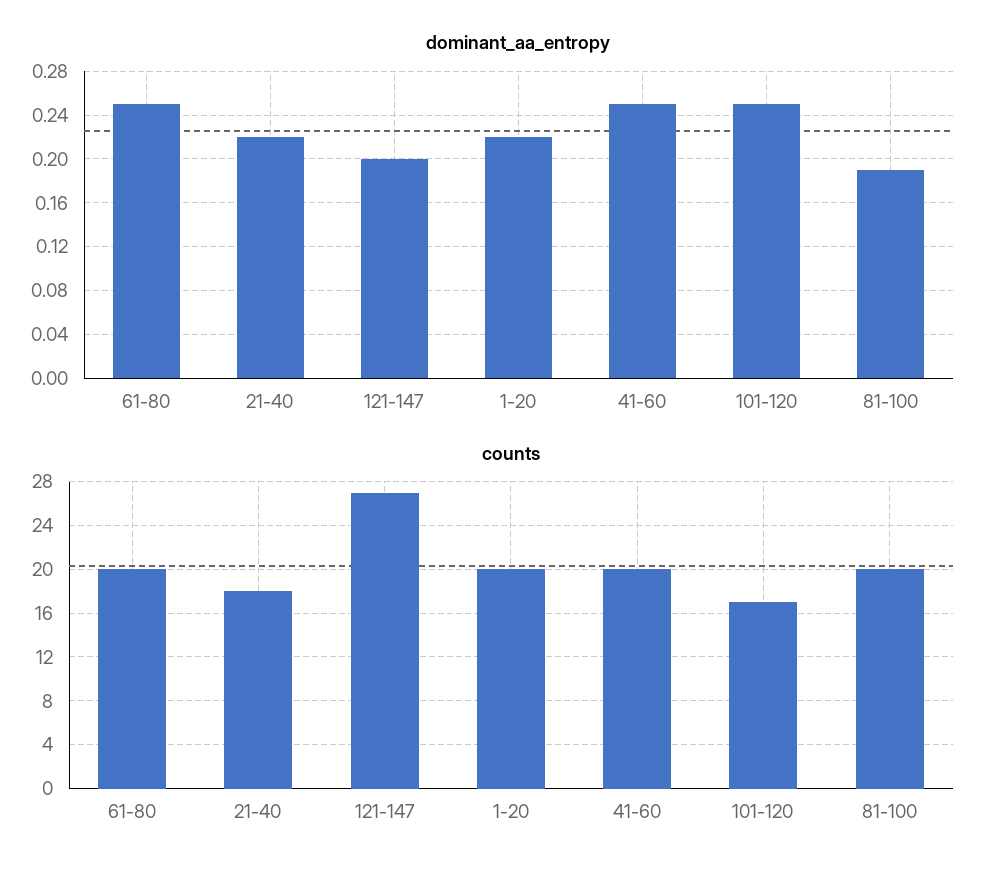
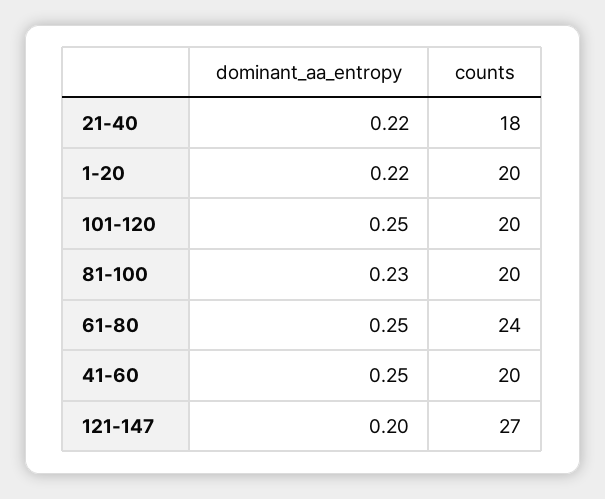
dominant_aa_entropy, 81-100: 0.19 -> 0.23
counts, 61-80: 20 -> 24
counts, 101-120: 17 -> 20

